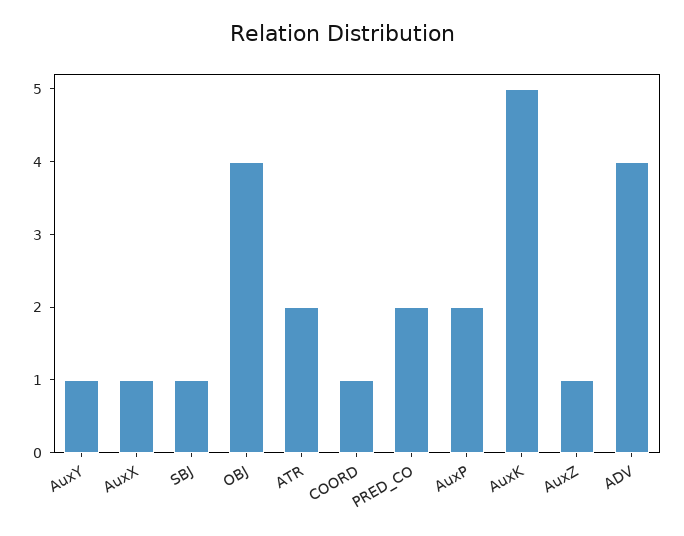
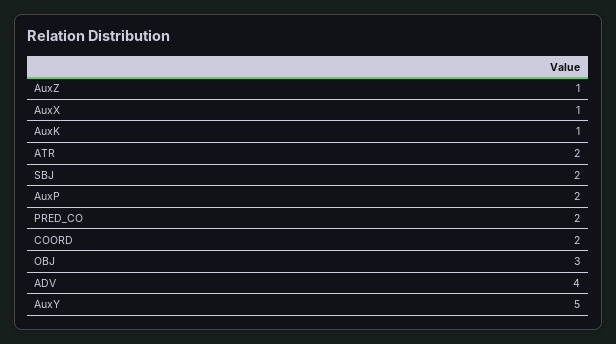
AuxY: 1 -> 5
SBJ: 1 -> 2
OBJ: 4 -> 3
COORD: 1 -> 2
AuxK: 5 -> 1

